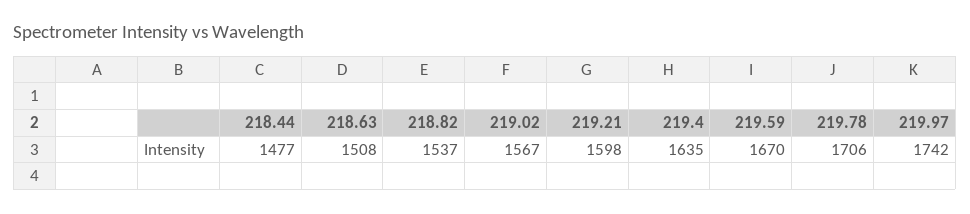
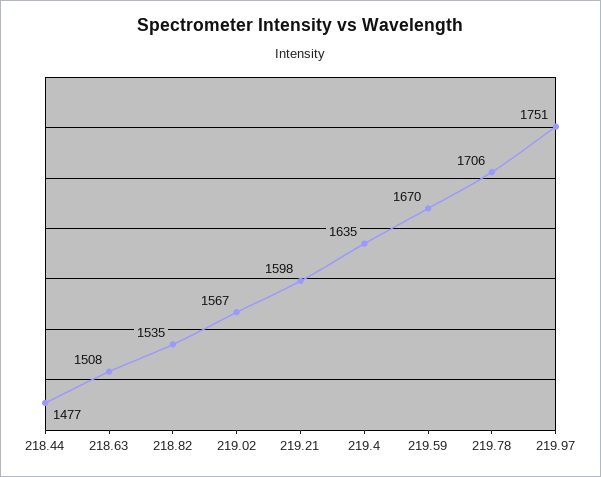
218.82: 1537 -> 1535
219.97: 1742 -> 1751

